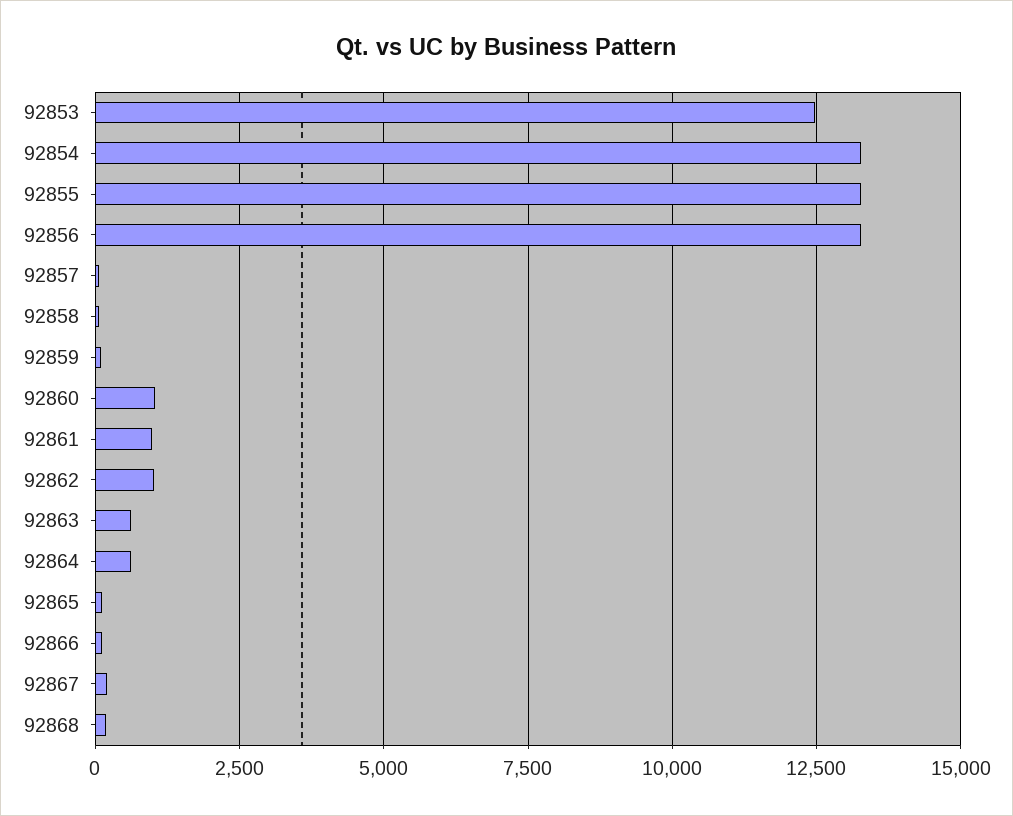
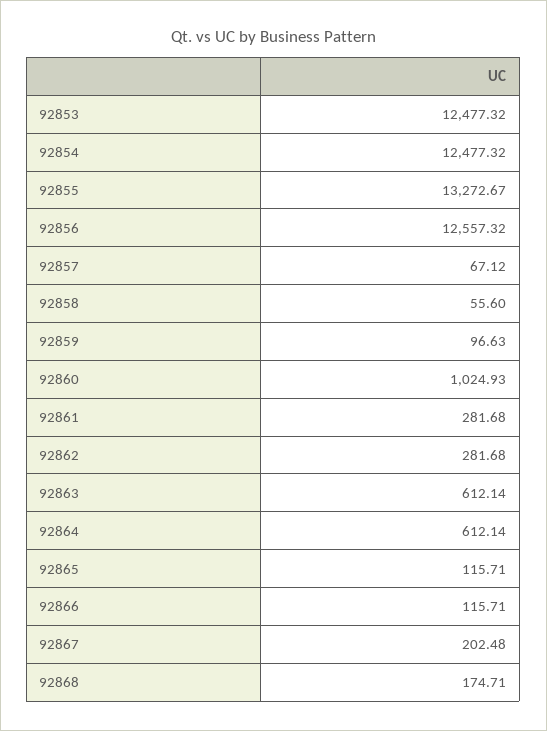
92854: 13250 -> 12477.32
92856: 13250 -> 12557.32
92861: 1000 -> 281.68
92862: 1000 -> 281.68

